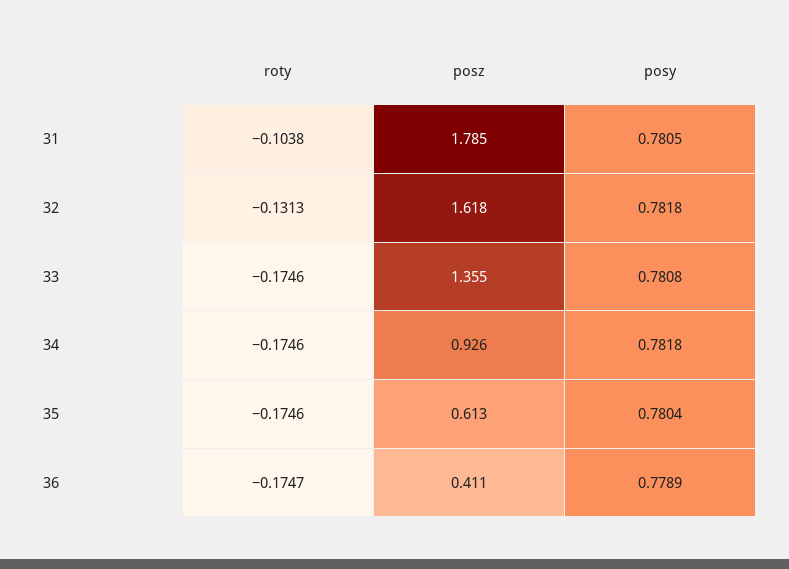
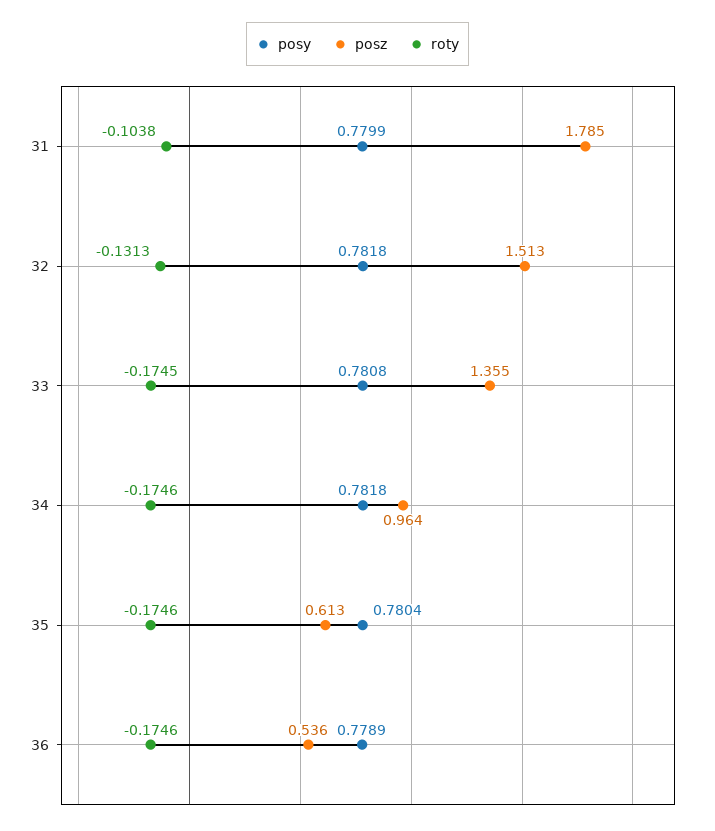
posy, 31: 0.7805 -> 0.7799
posz, 32: 1.618 -> 1.513
roty, 33: -0.1746 -> -0.1745
posz, 34: 0.926 -> 0.964
roty, 36: -0.1747 -> -0.1746
posz, 36: 0.411 -> 0.536

